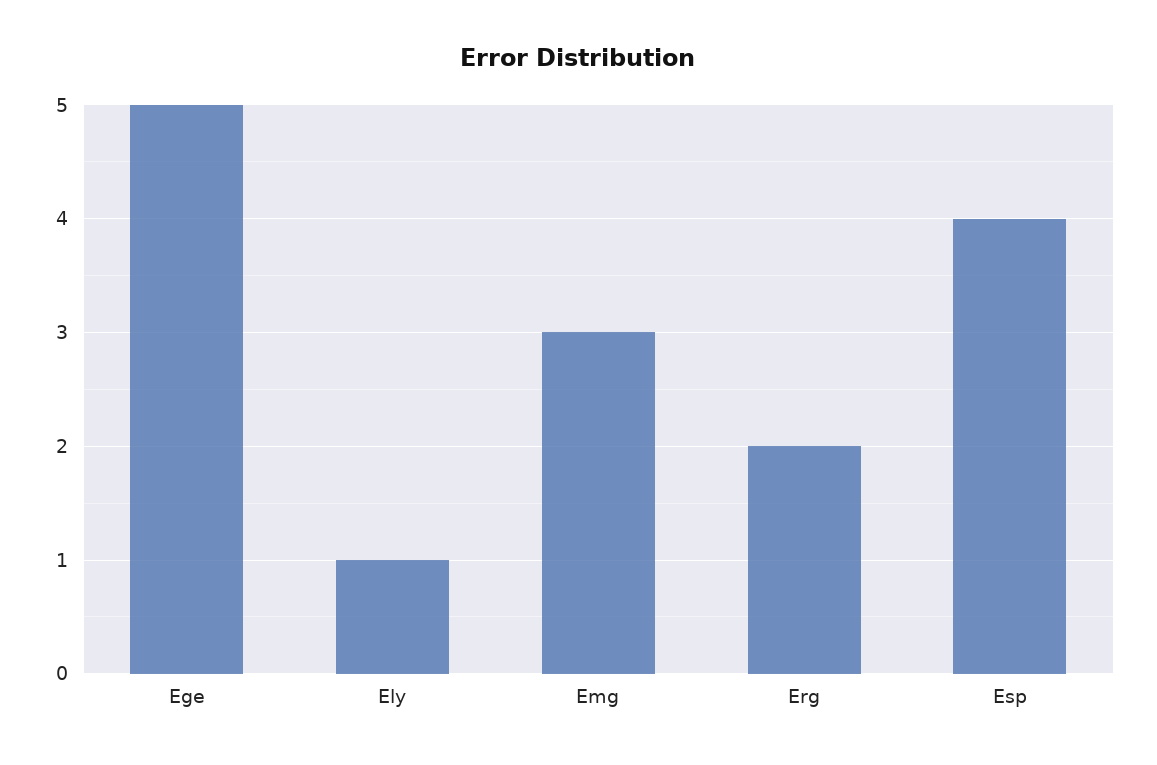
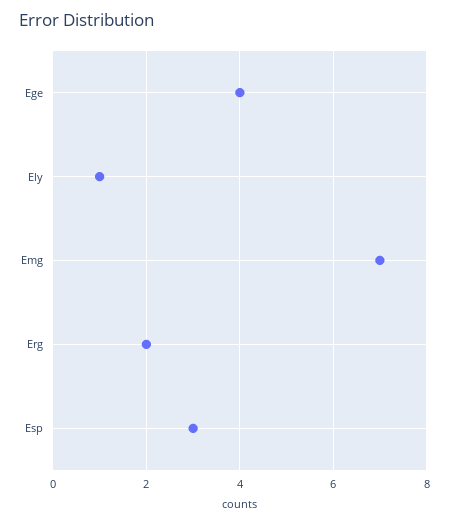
Ege: 5 -> 4
Emg: 3 -> 7
Esp: 4 -> 3

